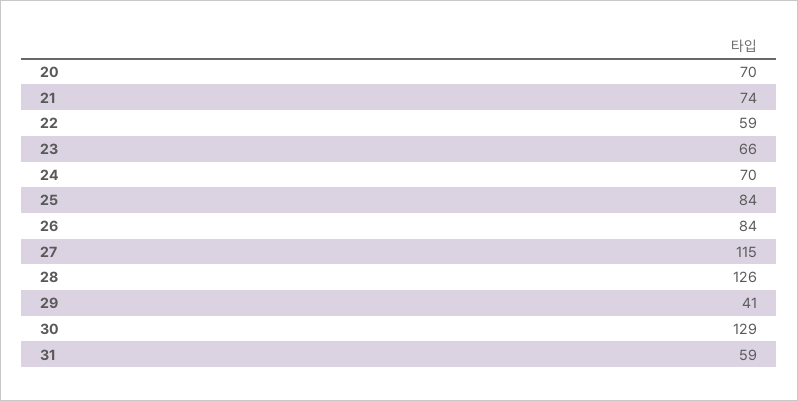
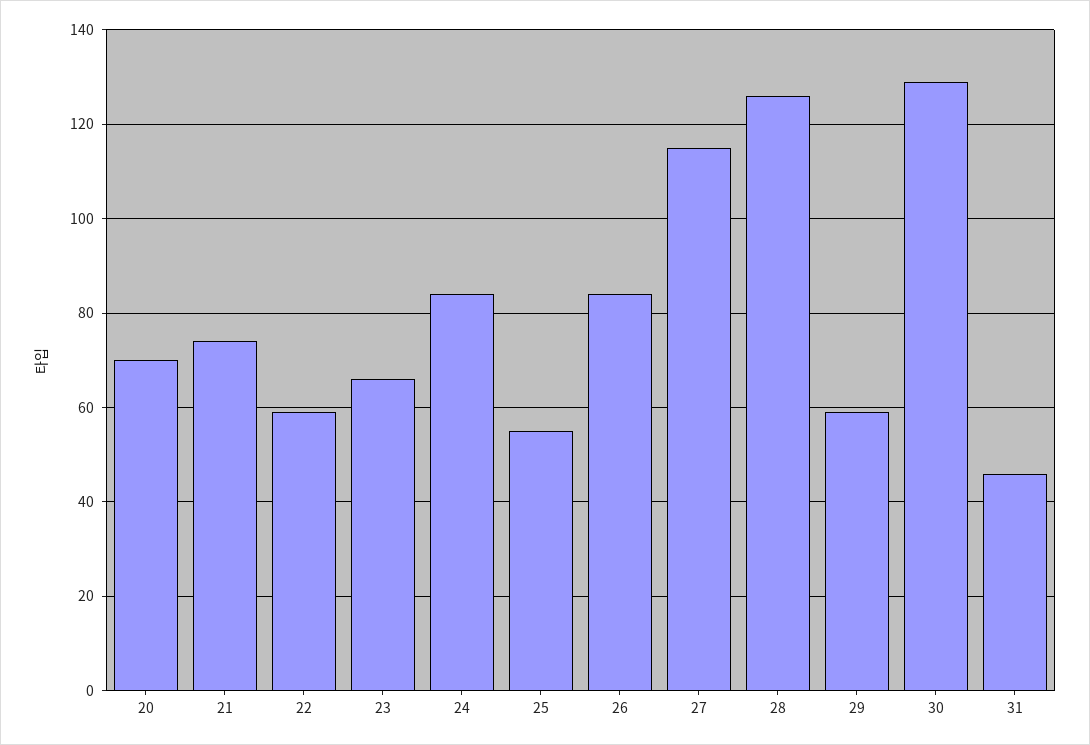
24: 70 -> 85
25: 84 -> 55
29: 41 -> 60
31: 59 -> 45

